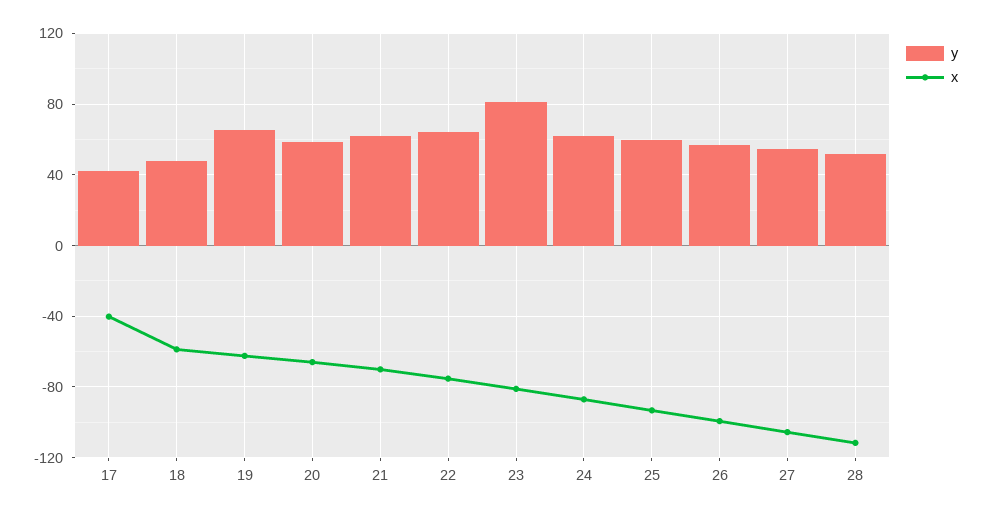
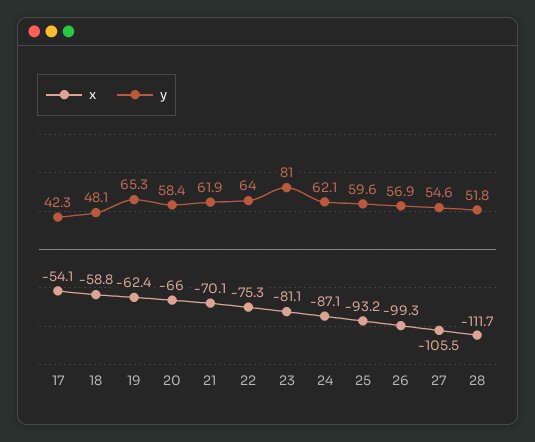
x, 17: -40 -> -54.1

